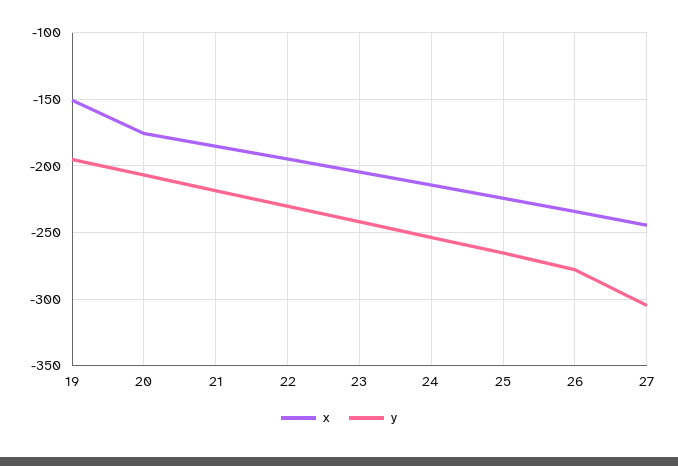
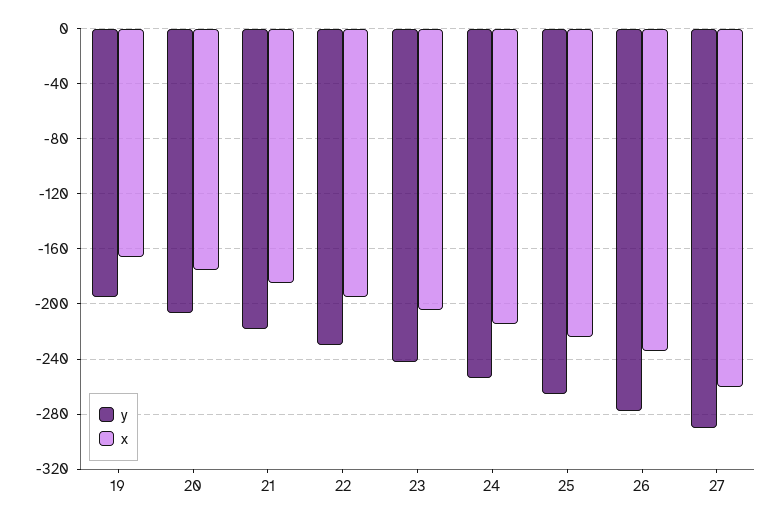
x, 19: -150 -> -165
x, 27: -245 -> -260
y, 27: -305 -> -290

